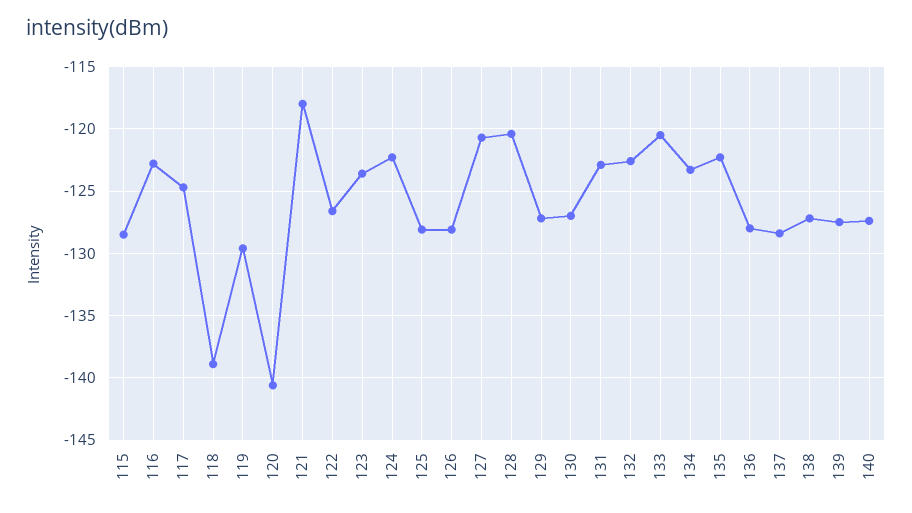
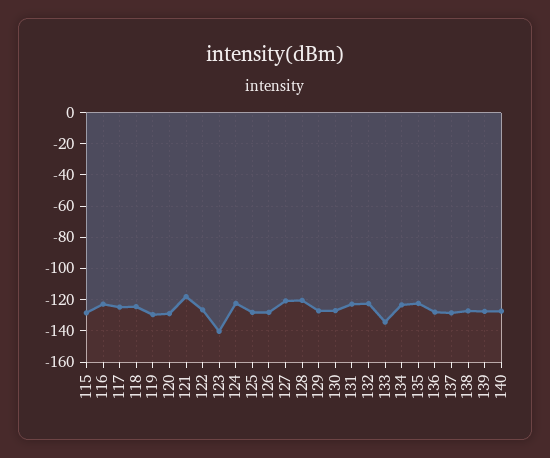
118: -139 -> -125
120: -140.5 -> -130
123: -123.5 -> -140
133: -120.5 -> -135

